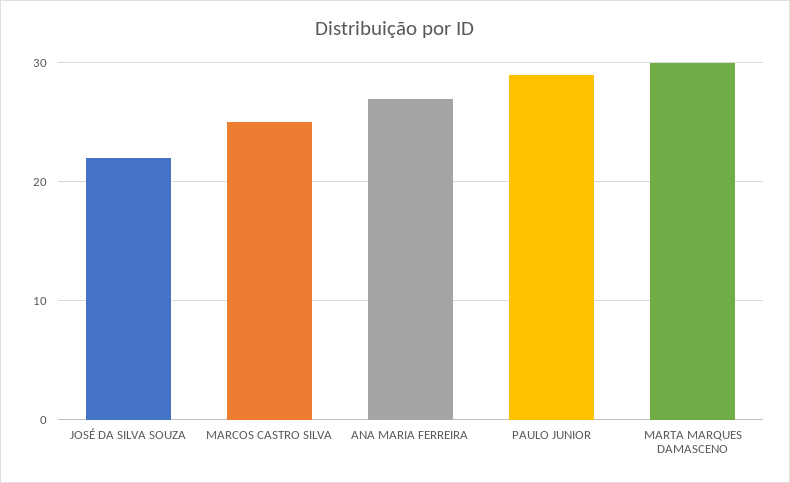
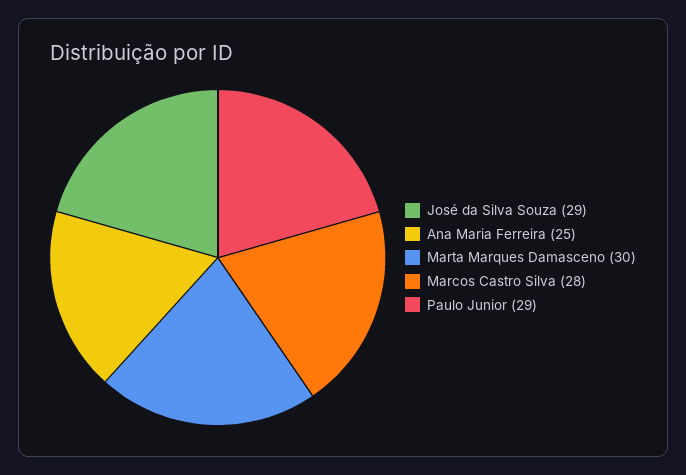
JOSÉ DA SILVA SOUZA: 22 -> 29
MARCOS CASTRO SILVA: 25 -> 28
ANA MARIA FERREIRA: 27 -> 25

